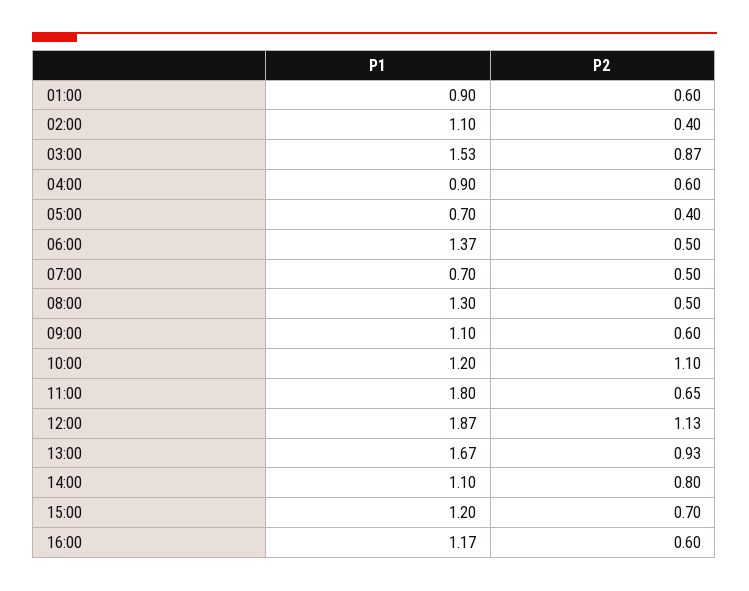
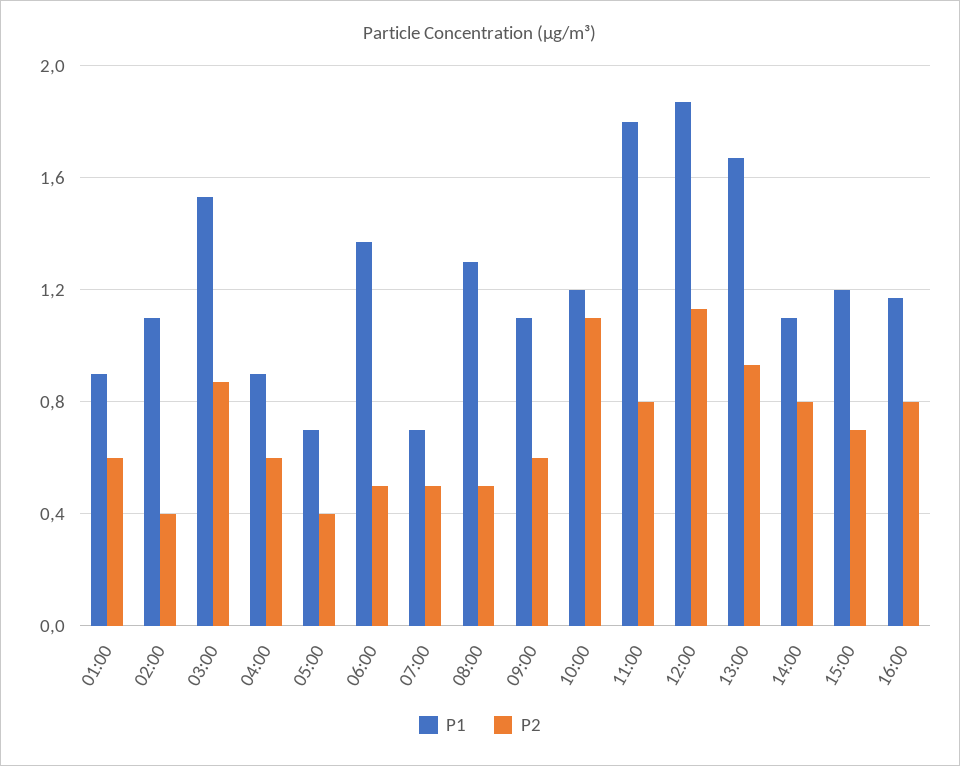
P2, 11:00: 0.65 -> 0.8
P2, 16:00: 0.6 -> 0.8

